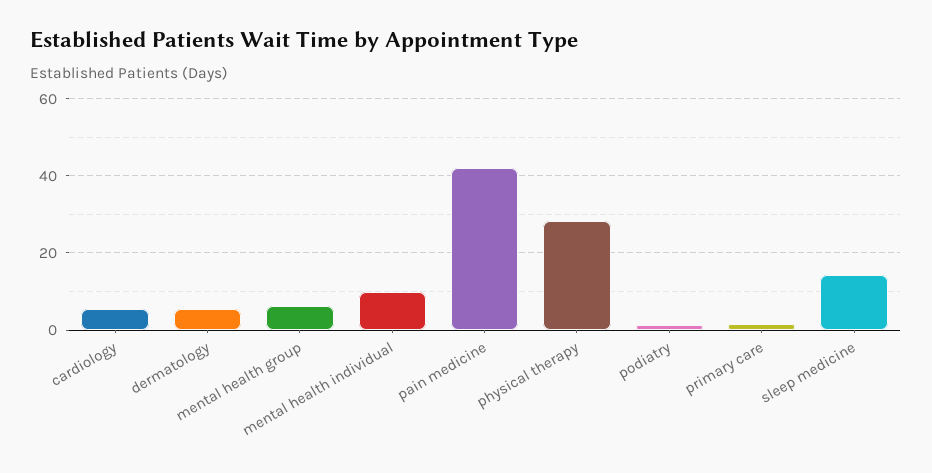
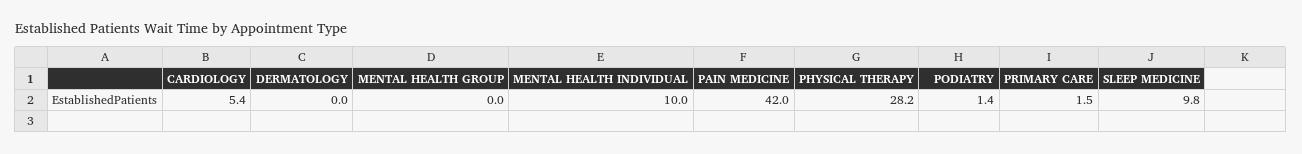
dermatology: 6 -> 0
mental health group: 6 -> 0
sleep medicine: 14 -> 9.8

